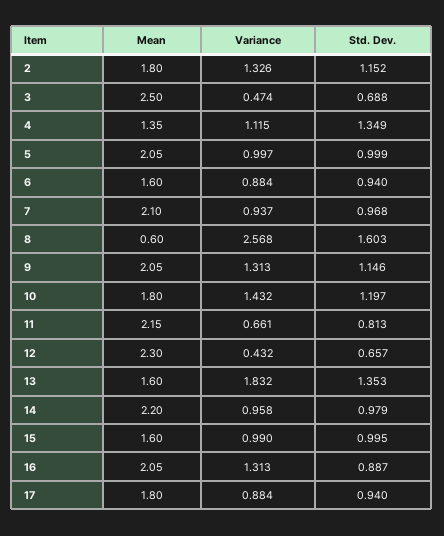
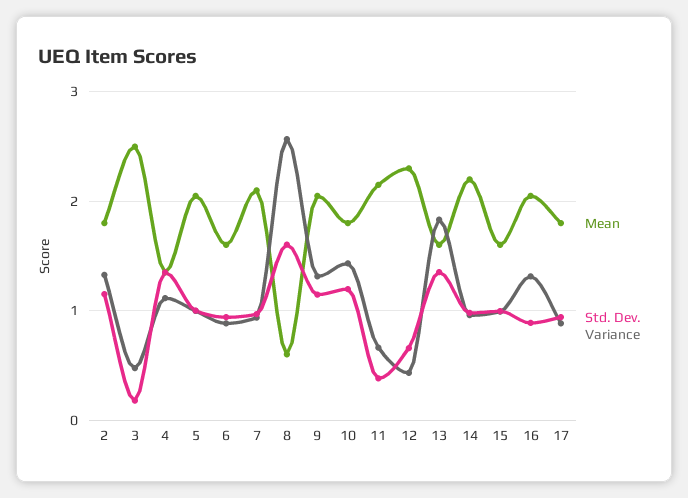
Std. Dev., 3: 0.688 -> 0.2
Std. Dev., 11: 0.813 -> 0.4

